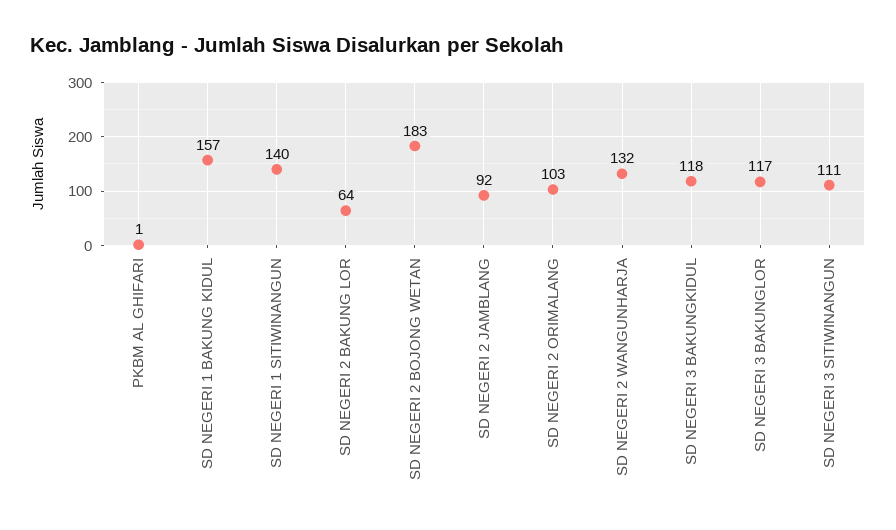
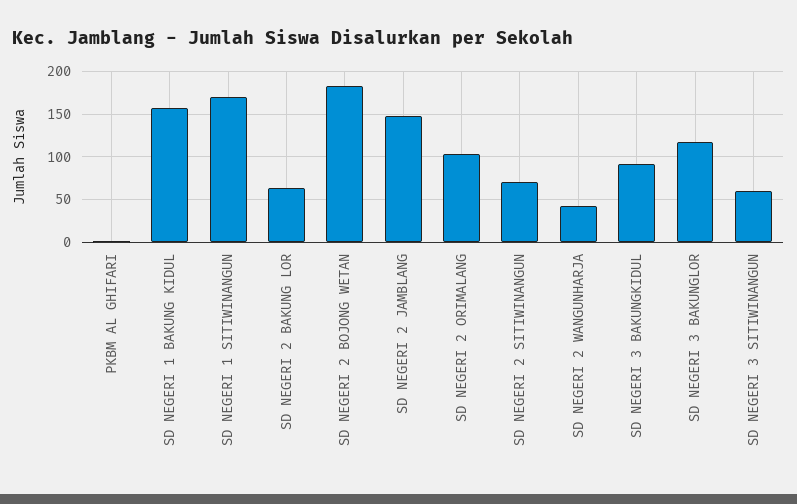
SD NEGERI 1 SITIWINANGUN: 140 -> 170
SD NEGERI 2 JAMBLANG: 92 -> 150
SD NEGERI 2 WANGUNHARJA: 132 -> 40
SD NEGERI 3 BAKUNGKIDUL: 118 -> 90
SD NEGERI 3 SITIWINANGUN: 111 -> 60
SD NEGERI 2 SITIWINANGUN: none -> 70

